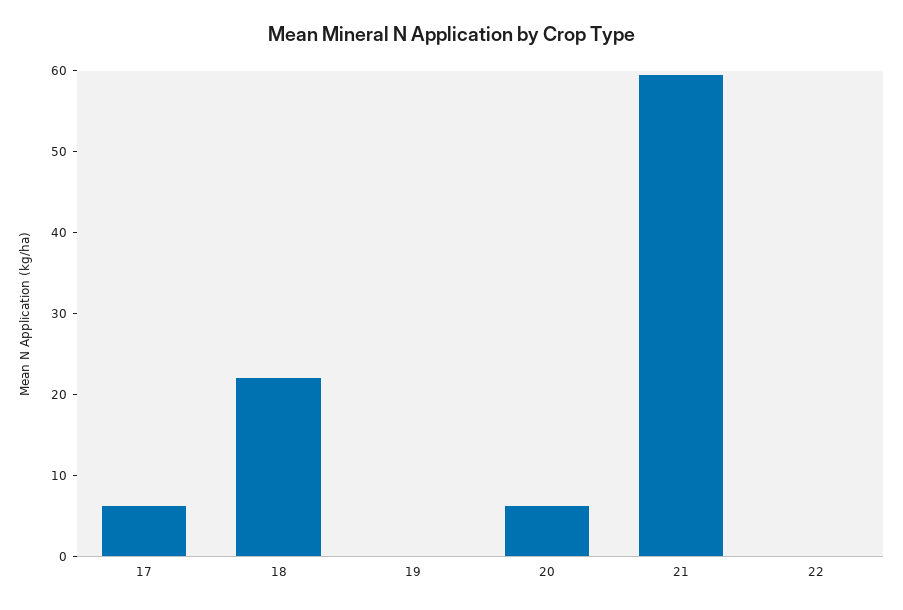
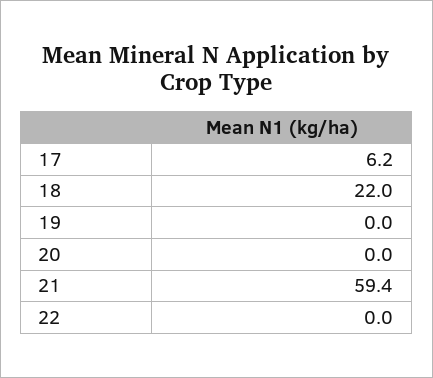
20: 6 -> 0

